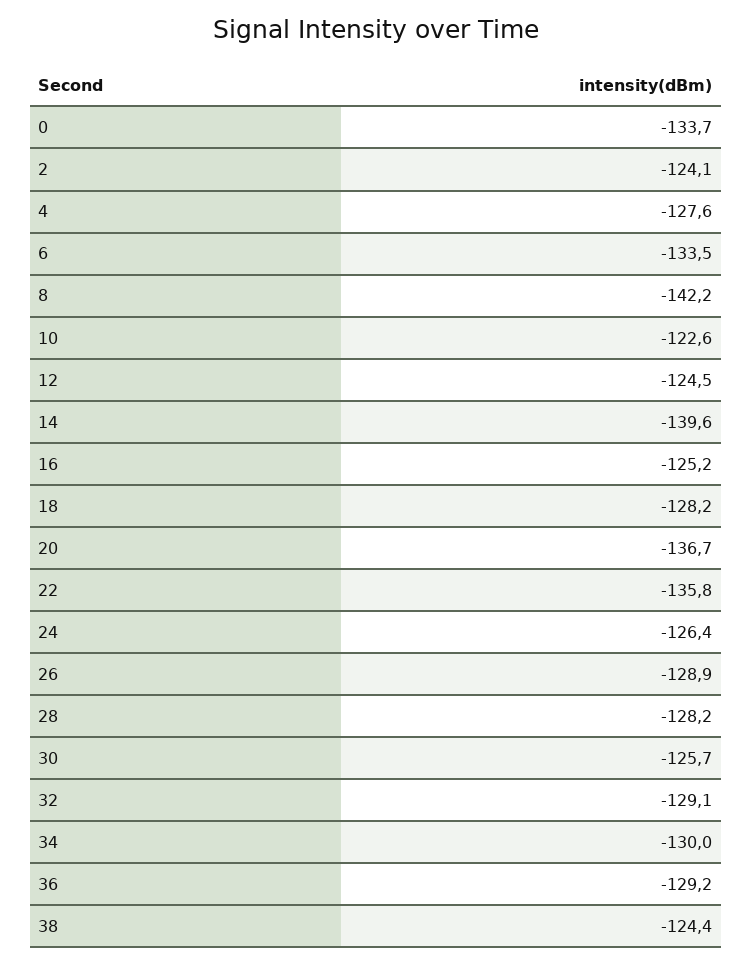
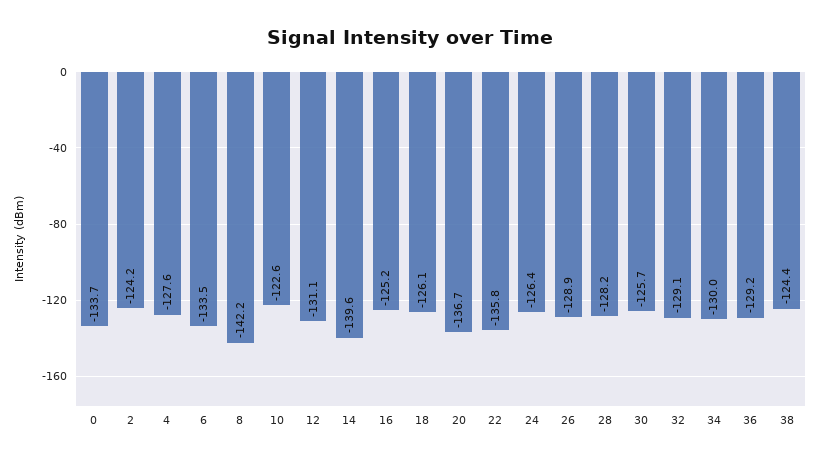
2: -124.1 -> -124.2
12: -124.5 -> -131.1
18: -128.2 -> -126.1

